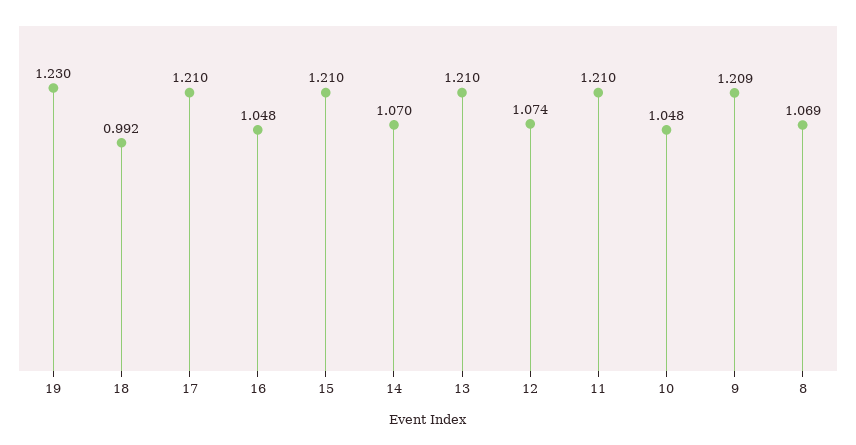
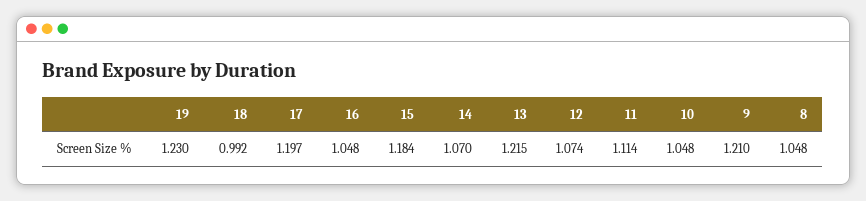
17: 1.21 -> 1.197
15: 1.21 -> 1.184
13: 1.21 -> 1.215
11: 1.21 -> 1.114
9: 1.209 -> 1.21
8: 1.069 -> 1.048

